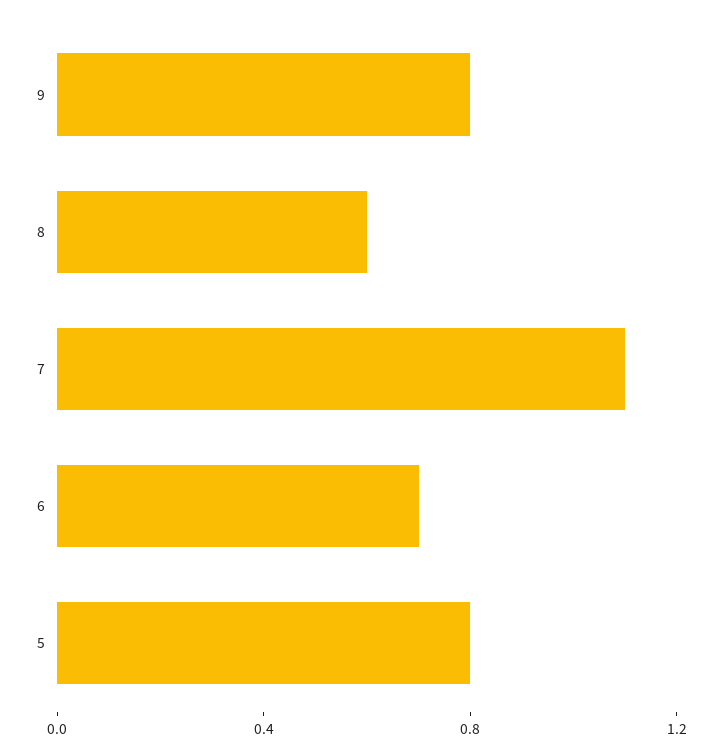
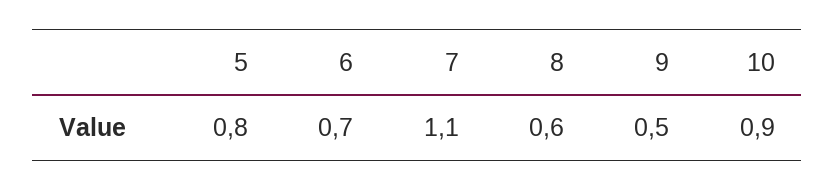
9: 0.8 -> 0.5
10: none -> 0.9

